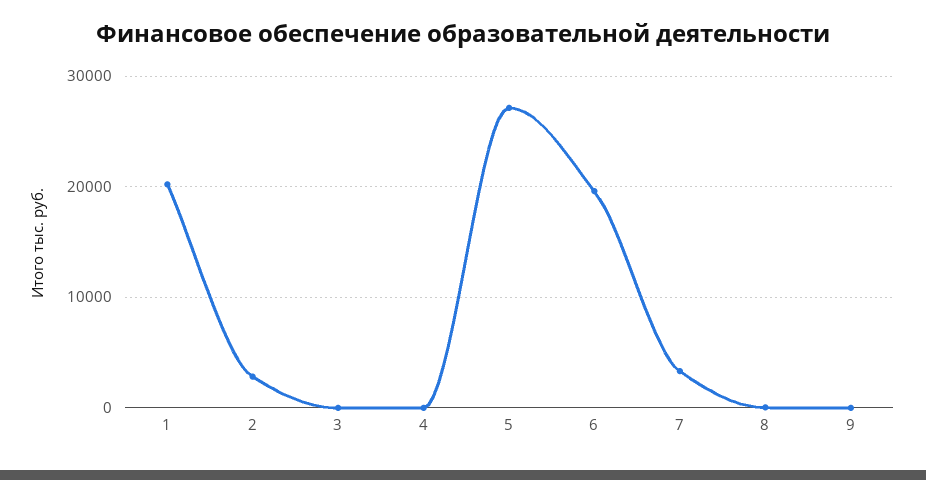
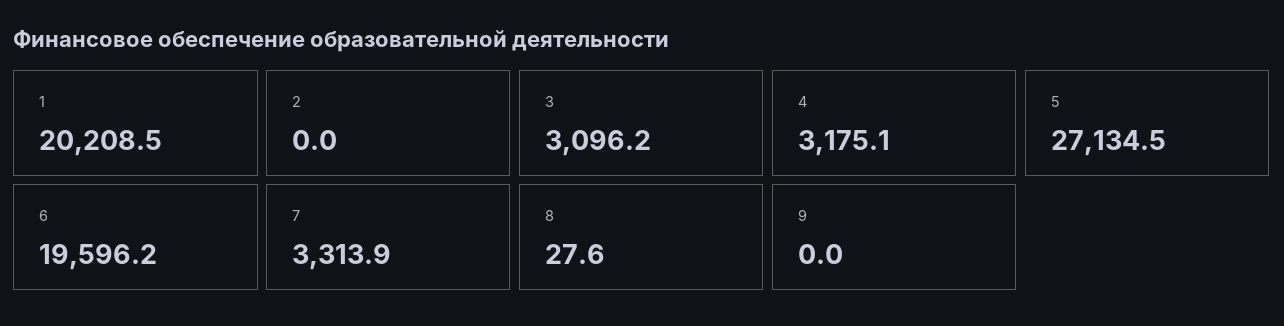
2: 3000 -> 0
3: 0 -> 3096.2
4: 0 -> 3175.1

